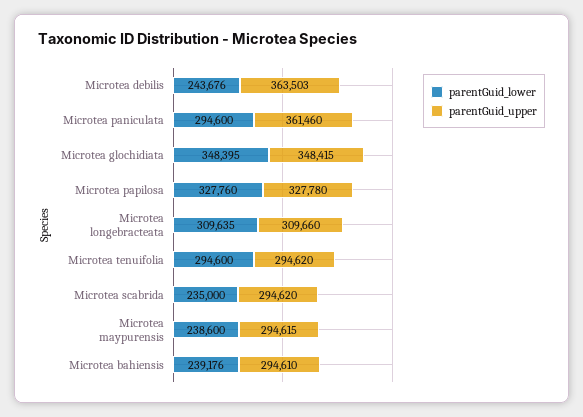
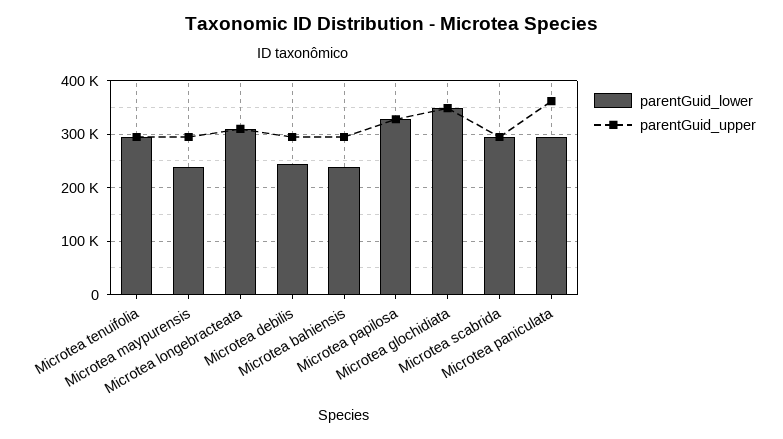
parentGuid_upper, Microtea debilis: 363503 -> 300000
parentGuid_lower, Microtea scabrida: 235000 -> 300000

